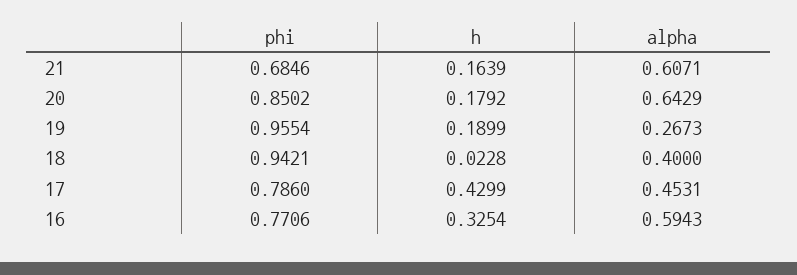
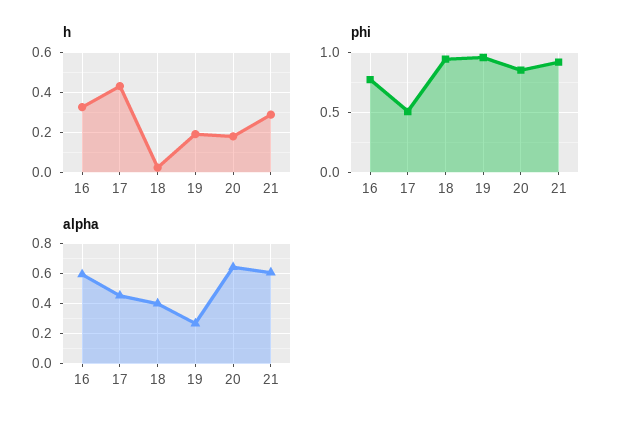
phi, 21: 0.6846 -> 0.9
h, 21: 0.1639 -> 0.3
phi, 17: 0.786 -> 0.5

